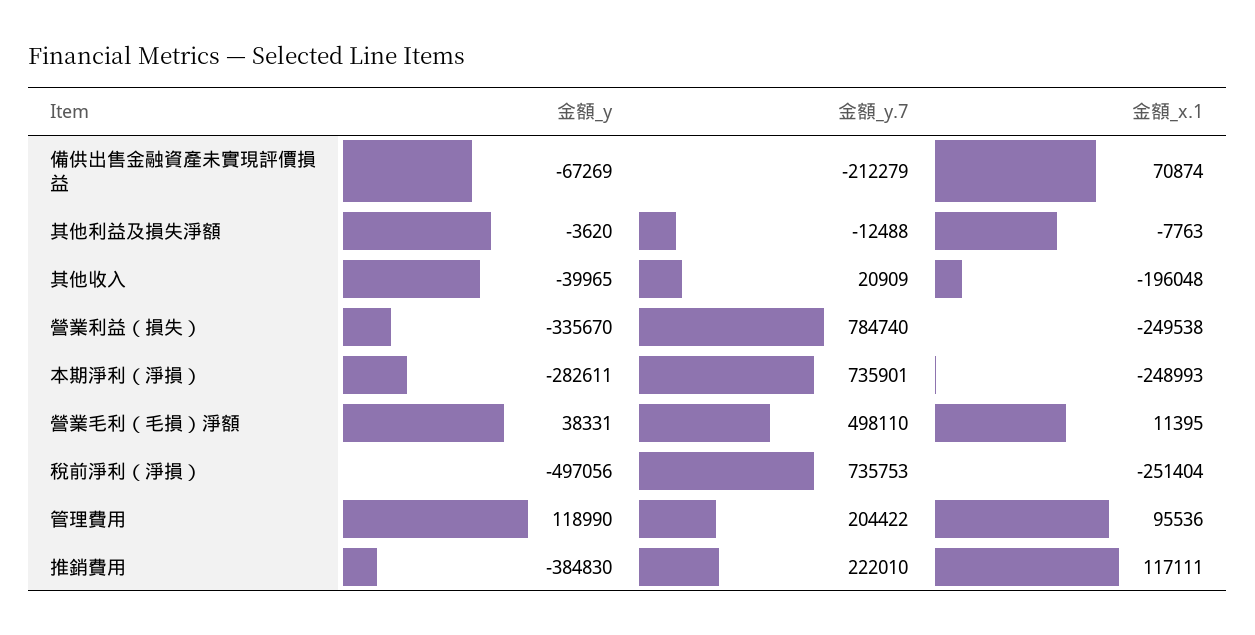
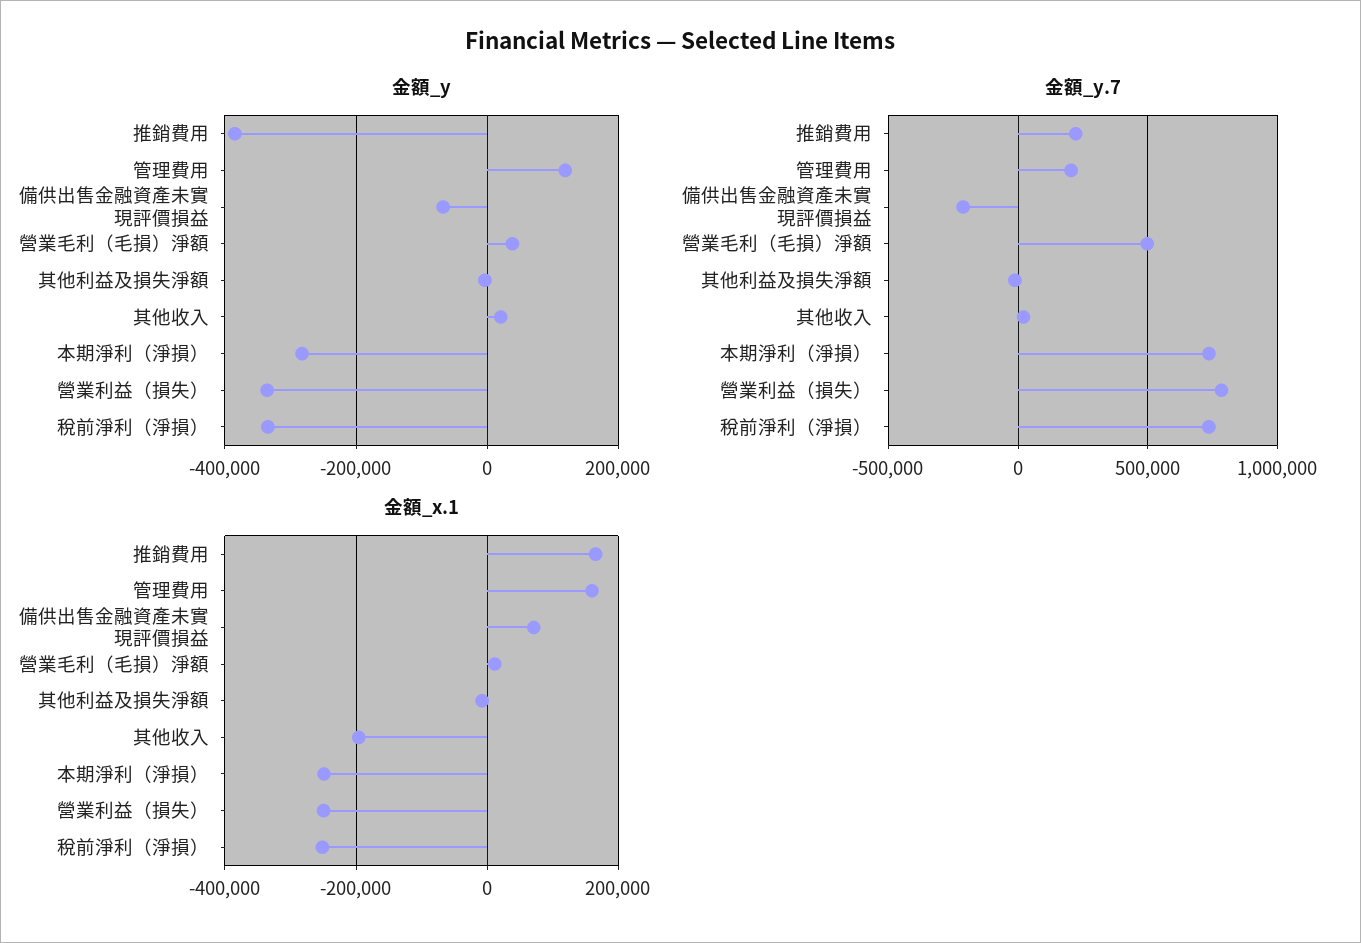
金額_y, 其他收入: -39965 -> 20000
金額_y, 稅前淨利（淨損）: -497056 -> -340000
金額_x.1, 管理費用: 95536 -> 160000
金額_x.1, 推銷費用: 117111 -> 160000

